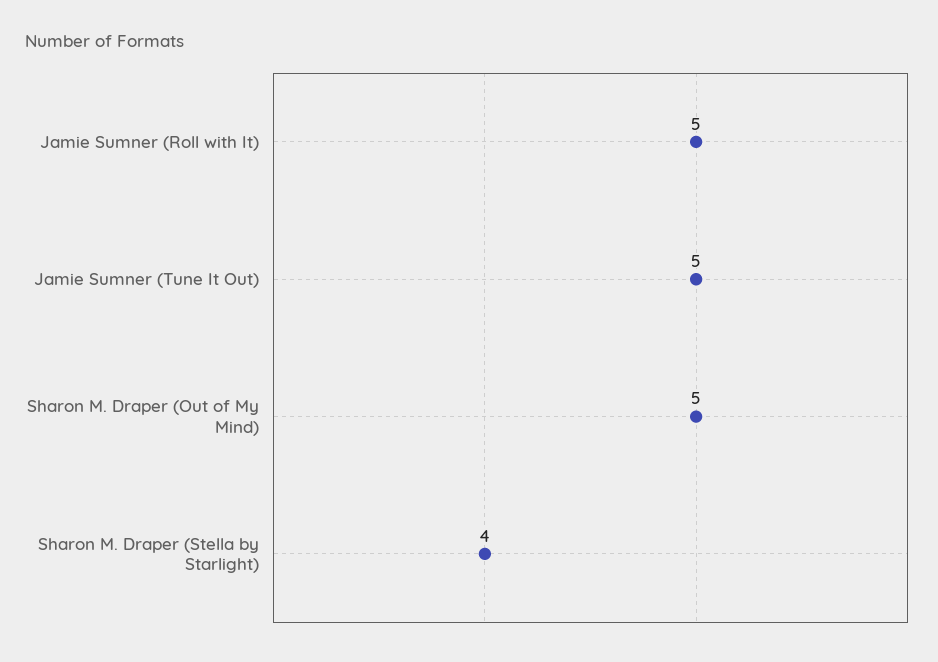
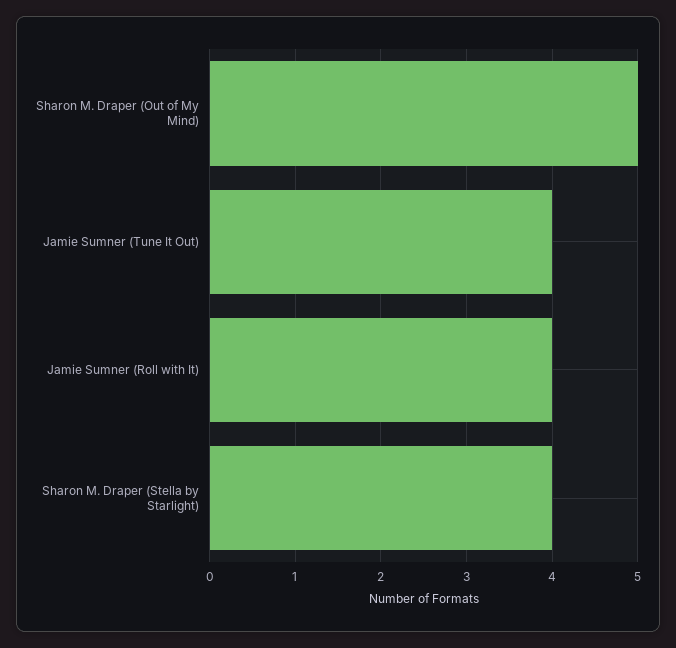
Jamie Sumner (Roll with It): 5 -> 4
Jamie Sumner (Tune It Out): 5 -> 4

